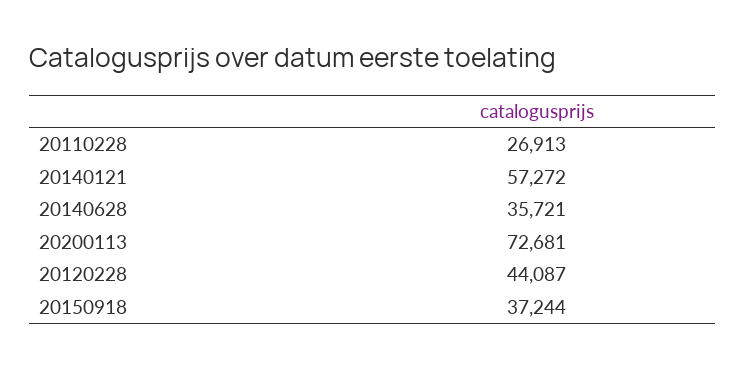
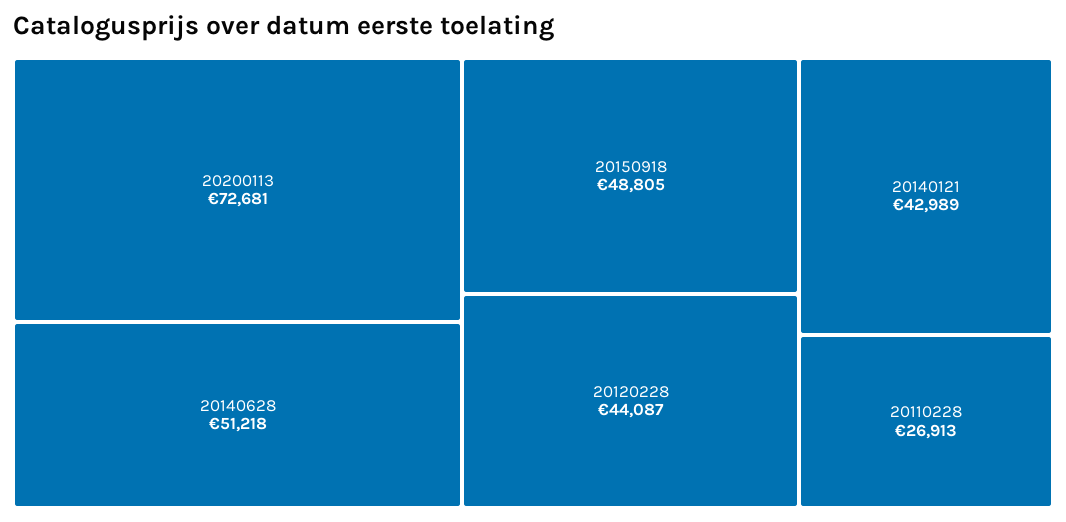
20140121: 57272 -> 42989
20140628: 35721 -> 51218
20150918: 37244 -> 48805

